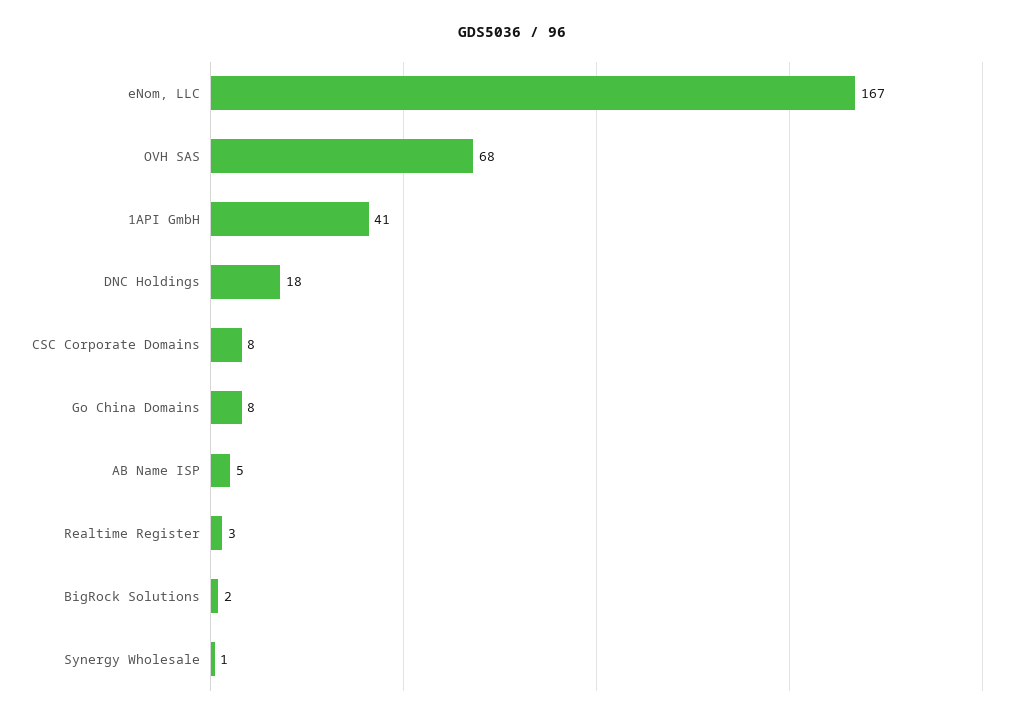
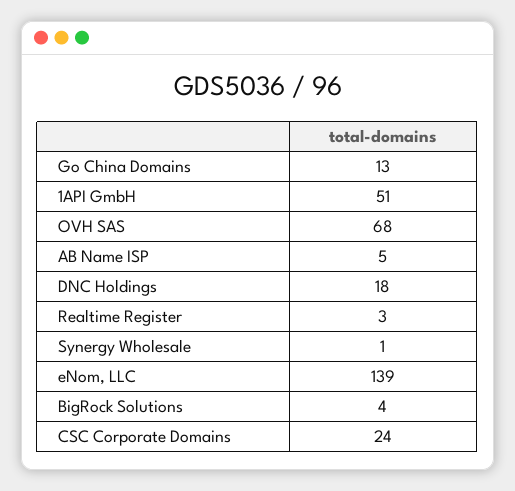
eNom, LLC: 167 -> 139
1API GmbH: 41 -> 51
CSC Corporate Domains: 8 -> 24
Go China Domains: 8 -> 13
BigRock Solutions: 2 -> 4

